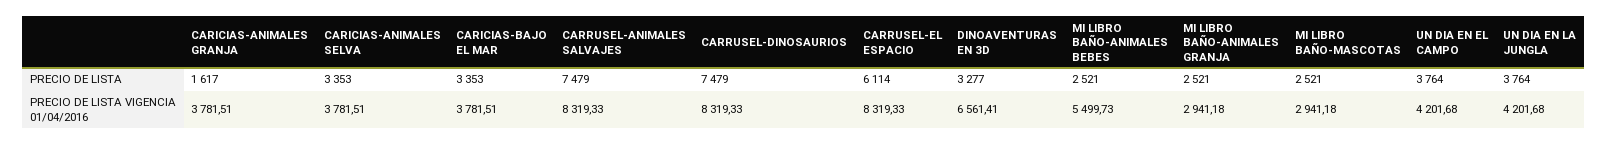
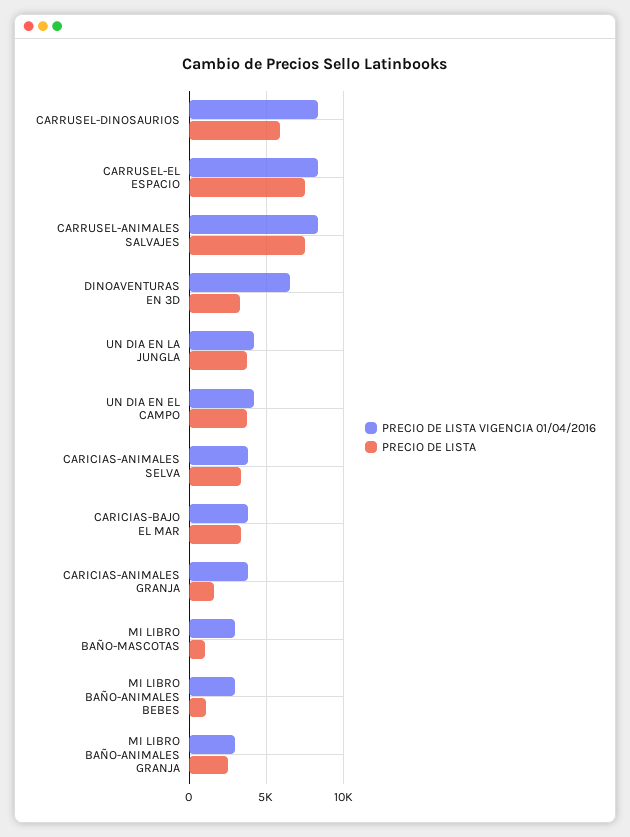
PRECIO DE LISTA, CARRUSEL-DINOSAURIOS: 7479 -> 6000
PRECIO DE LISTA, CARRUSEL-EL ESPACIO: 6114 -> 7500
PRECIO DE LISTA, MI LIBRO BAÑO-ANIMALES BEBES: 2521 -> 1000
PRECIO DE LISTA, MI LIBRO BAÑO-MASCOTAS: 2521 -> 1000
PRECIO DE LISTA VIGENCIA 01/04/2016, MI LIBRO BAÑO-ANIMALES BEBES: 5499.73 -> 3000

